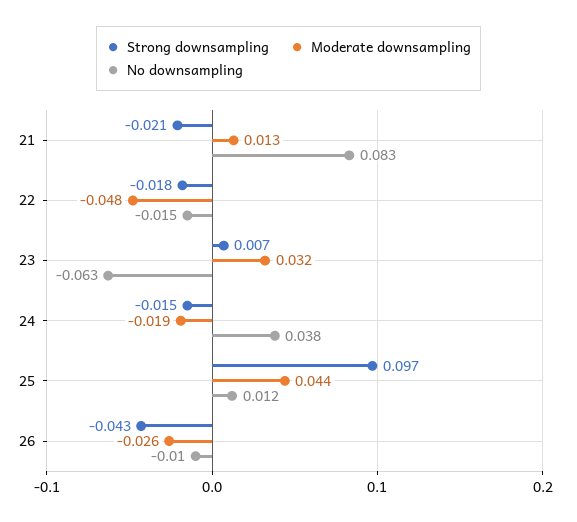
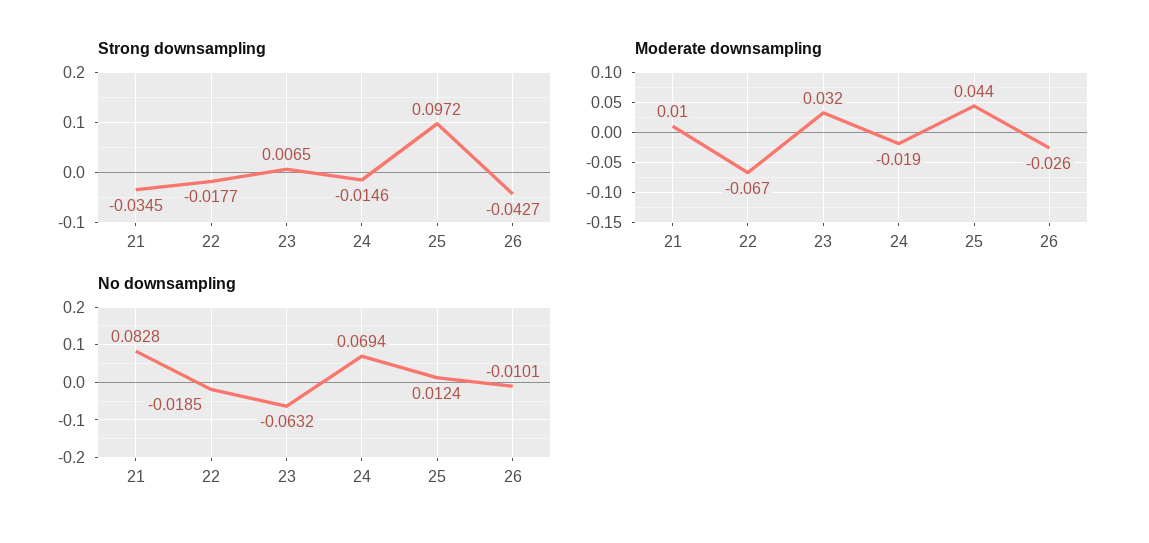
Strong downsampling, 21: -0.021 -> -0.0345
Moderate downsampling, 21: 0.013 -> 0.01
Moderate downsampling, 22: -0.048 -> -0.067
No downsampling, 22: -0.015 -> -0.0185
No downsampling, 24: 0.038 -> 0.0694

